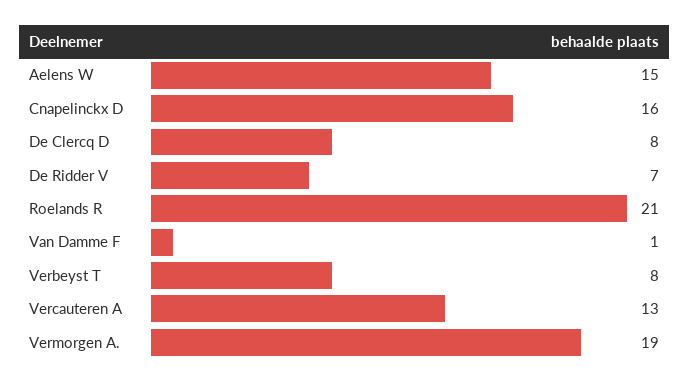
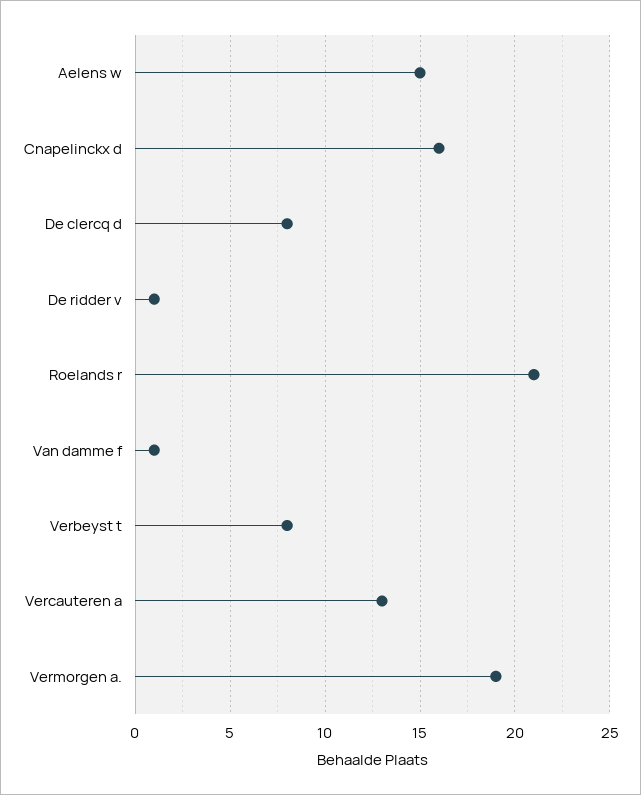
De Ridder V: 7 -> 1

